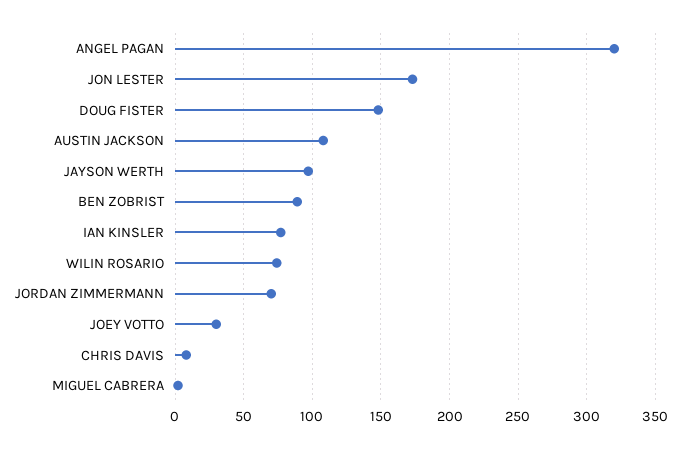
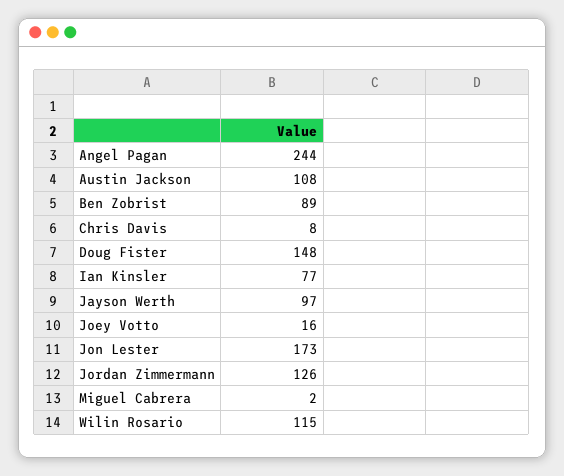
ANGEL PAGAN: 320 -> 244
WILIN ROSARIO: 75 -> 115
JORDAN ZIMMERMANN: 70 -> 126
JOEY VOTTO: 30 -> 16

